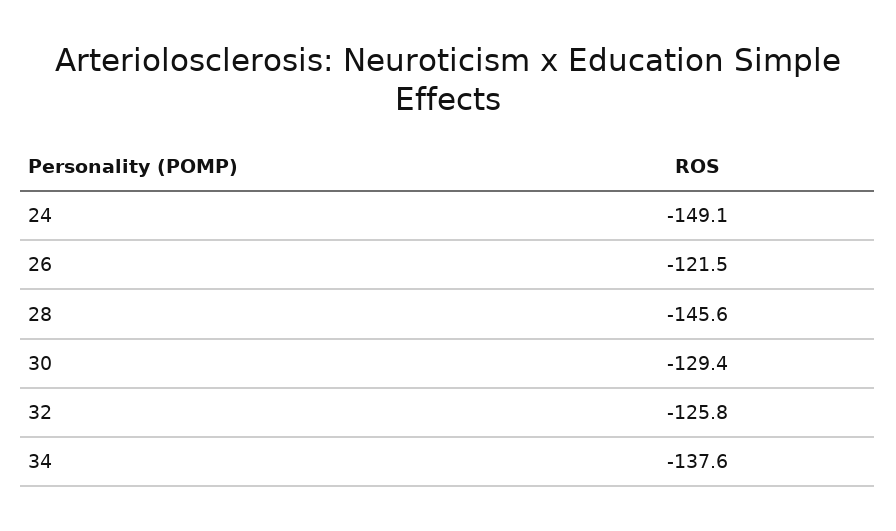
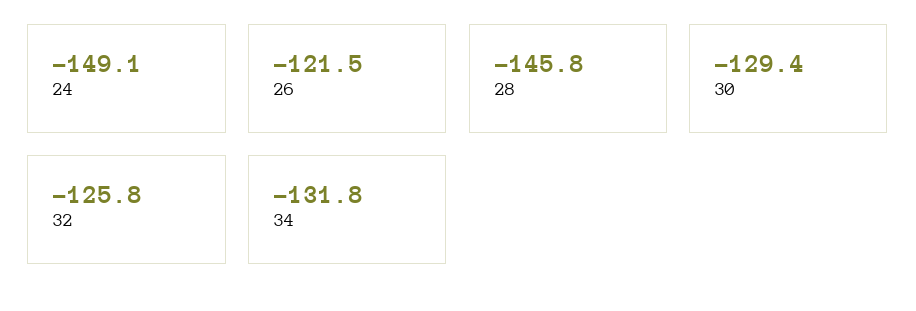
28: -145.6 -> -145.8
34: -137.6 -> -131.8

